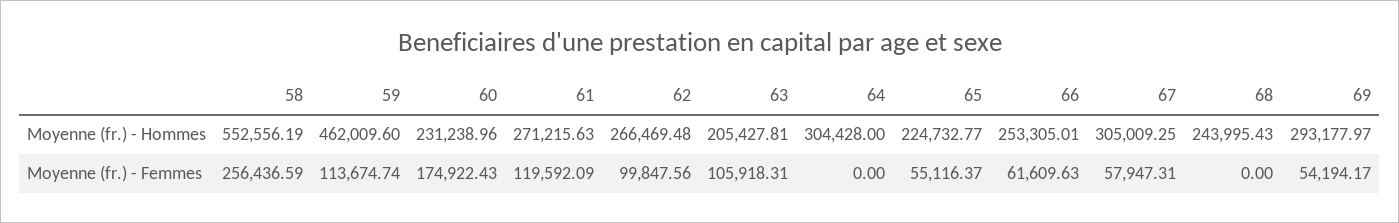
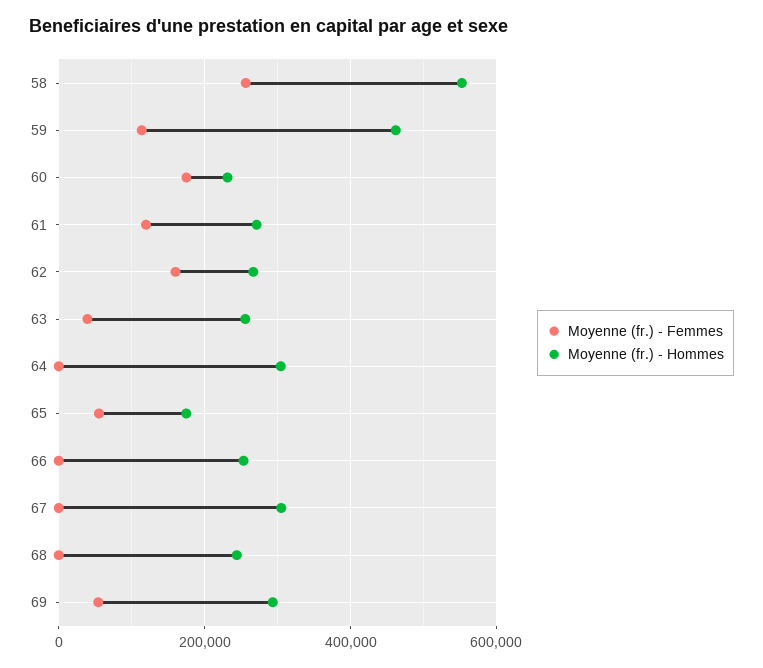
Moyenne (fr.) - Hommes, 63: 205427.81 -> 260000
Moyenne (fr.) - Hommes, 65: 224732.77 -> 180000
Moyenne (fr.) - Femmes, 62: 99847.56 -> 160000
Moyenne (fr.) - Femmes, 63: 105918.31 -> 40000
Moyenne (fr.) - Femmes, 66: 61609.63 -> 0
Moyenne (fr.) - Femmes, 67: 57947.31 -> 0

